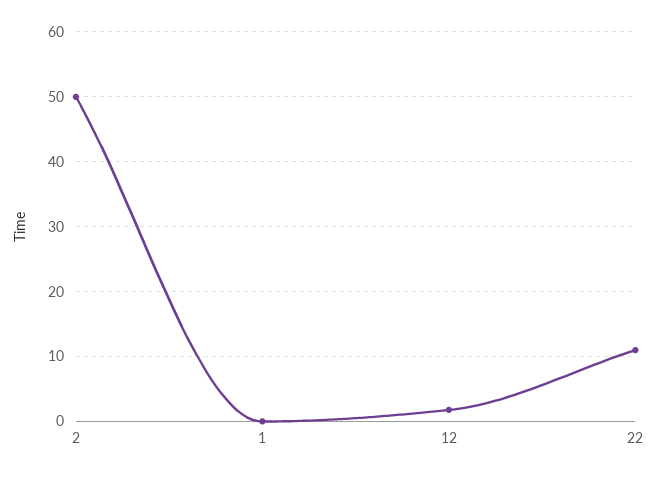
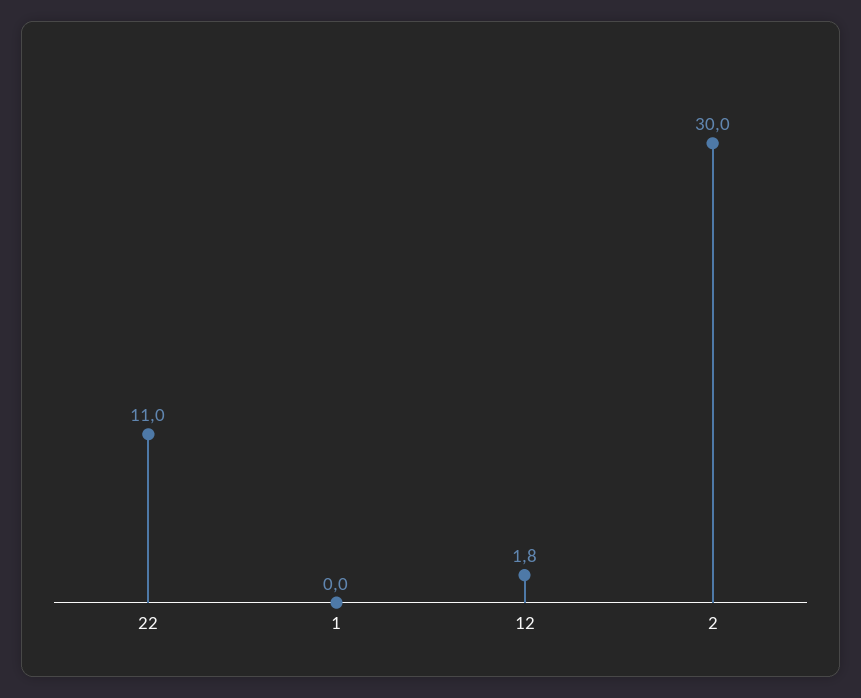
2: 50 -> 30

